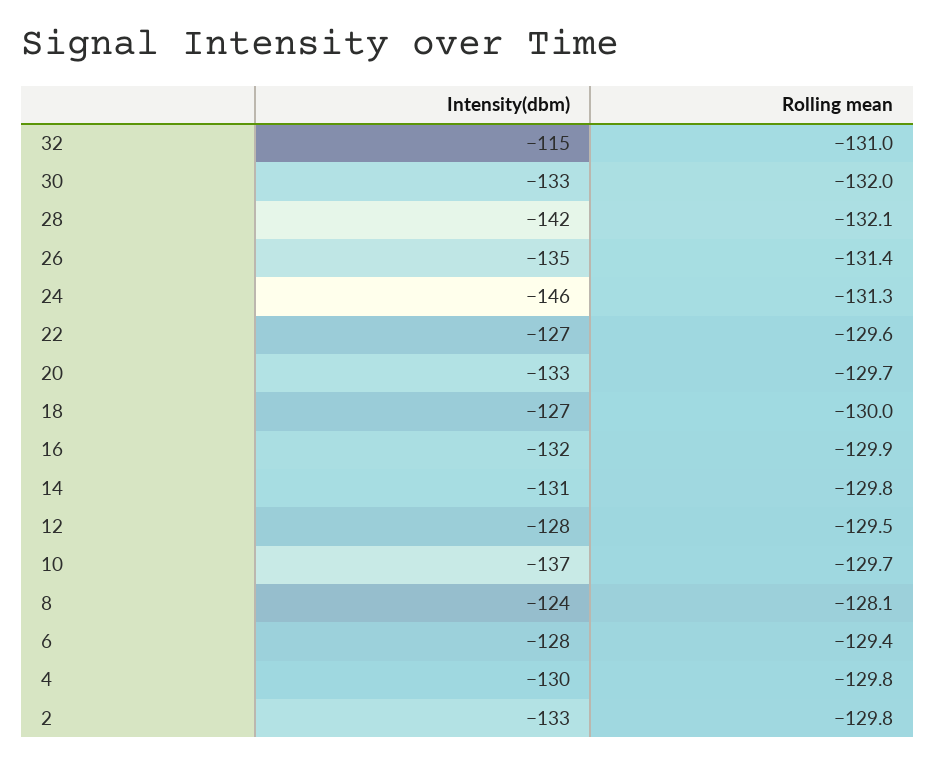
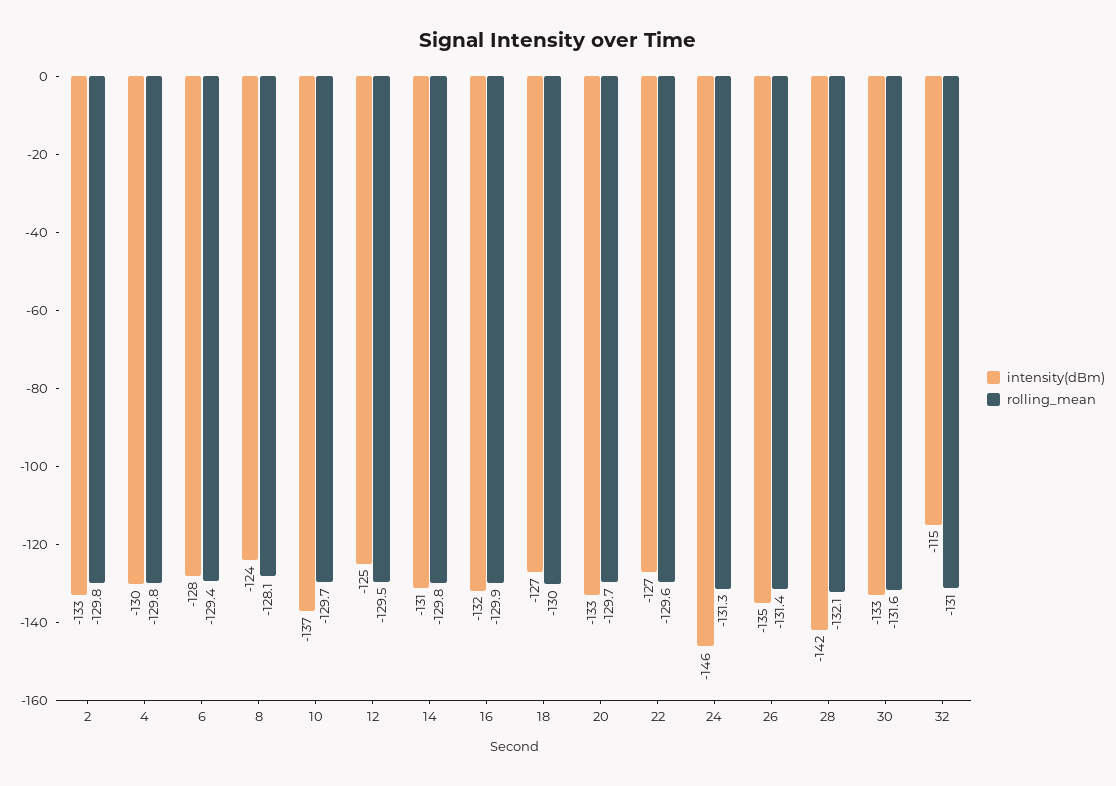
Rolling mean, 30: -132 -> -131.6
Intensity(dbm), 12: -128 -> -125

